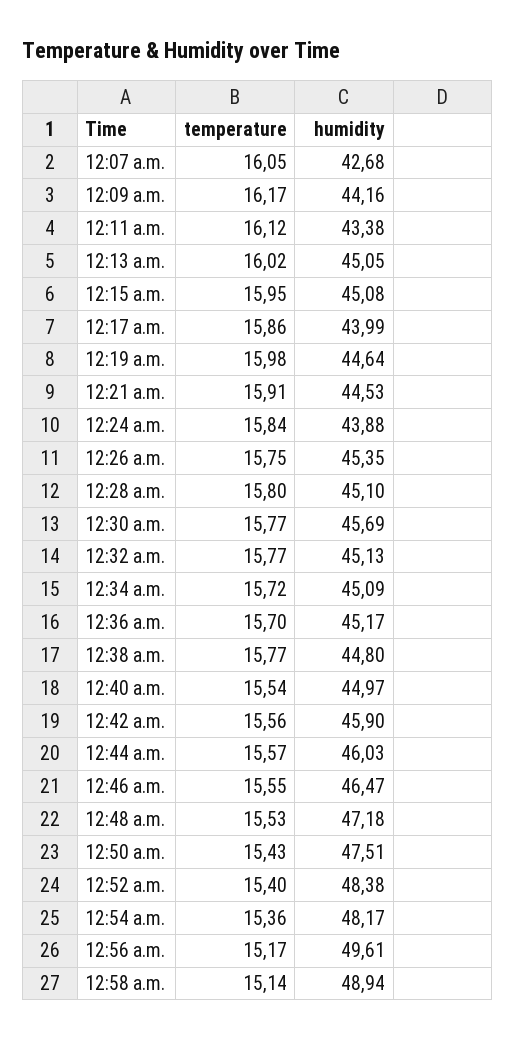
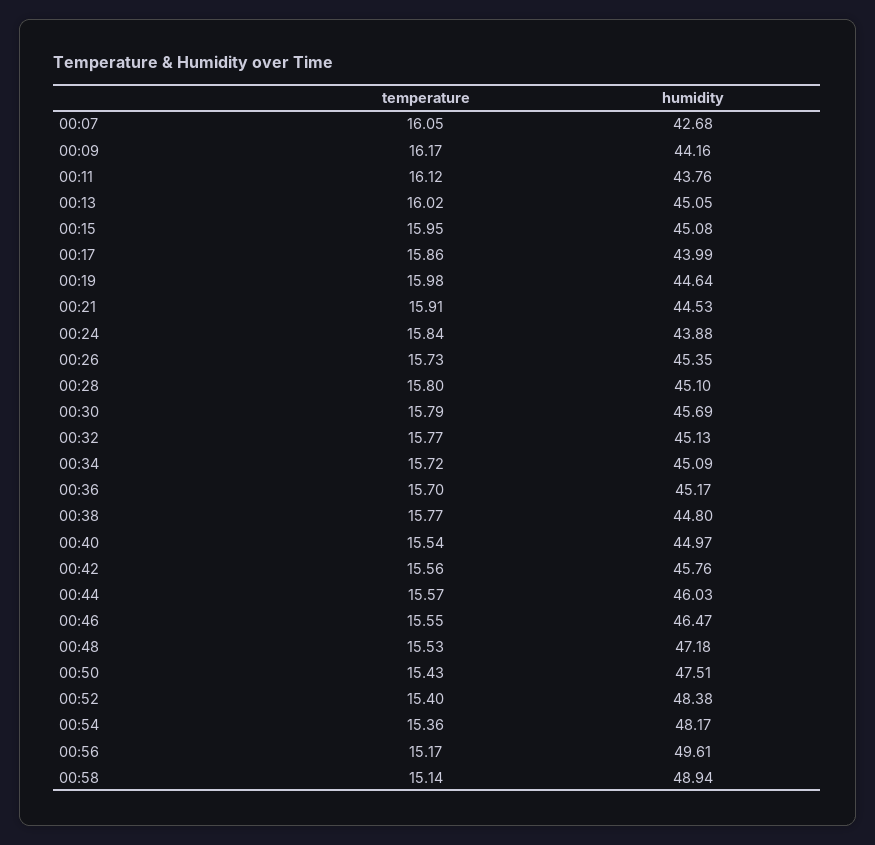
humidity, 12:11 a.m.: 43.38 -> 43.76
temperature, 12:26 a.m.: 15.75 -> 15.73
temperature, 12:30 a.m.: 15.77 -> 15.79
humidity, 12:42 a.m.: 45.9 -> 45.76

